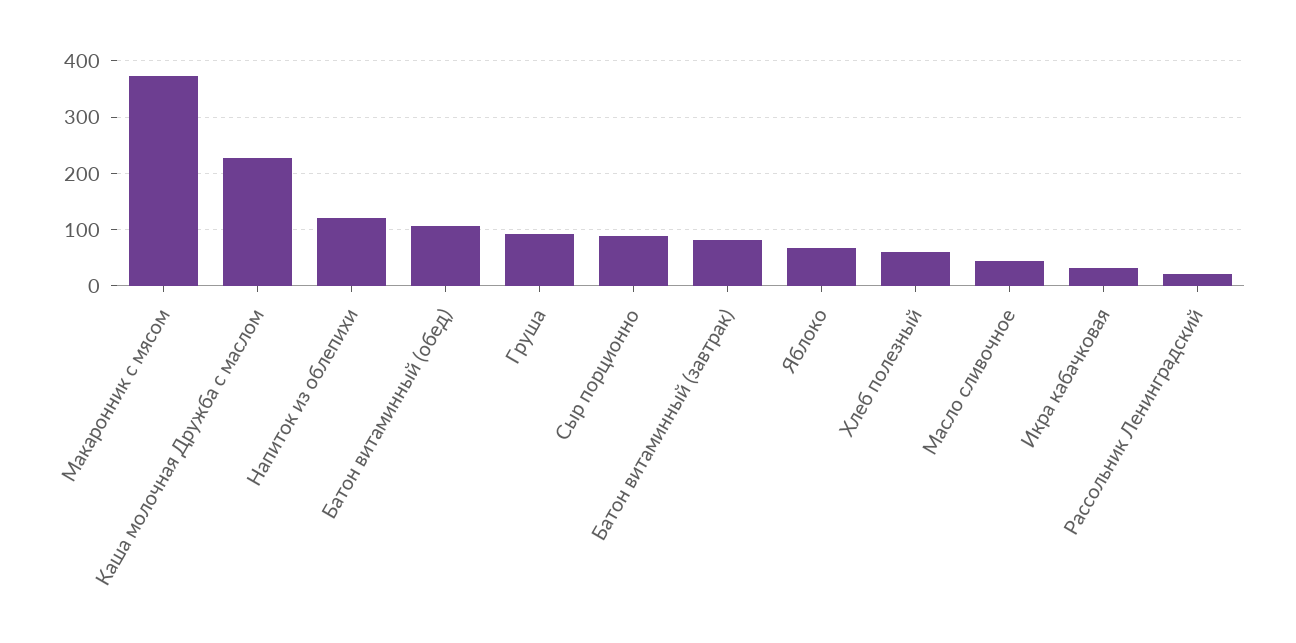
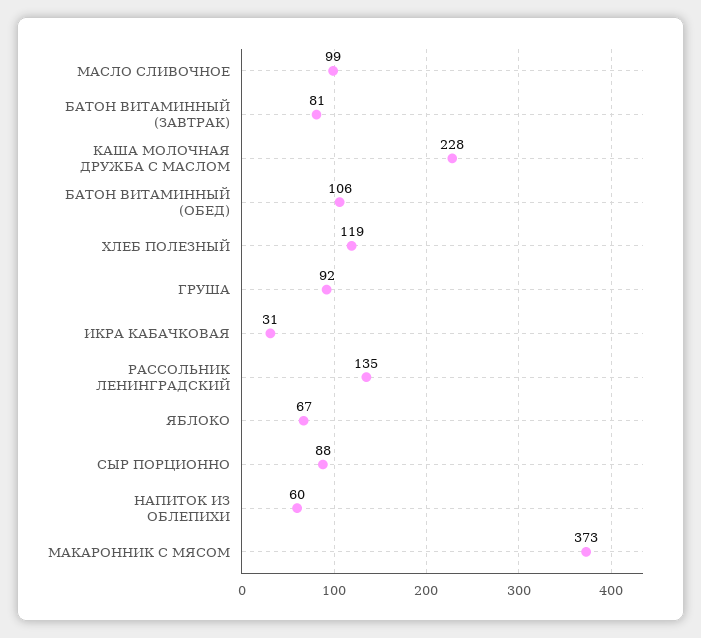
Напиток из облепихи: 120 -> 60
Хлеб полезный: 60 -> 119
Масло сливочное: 40 -> 99
Рассольник Ленинградский: 20 -> 135

